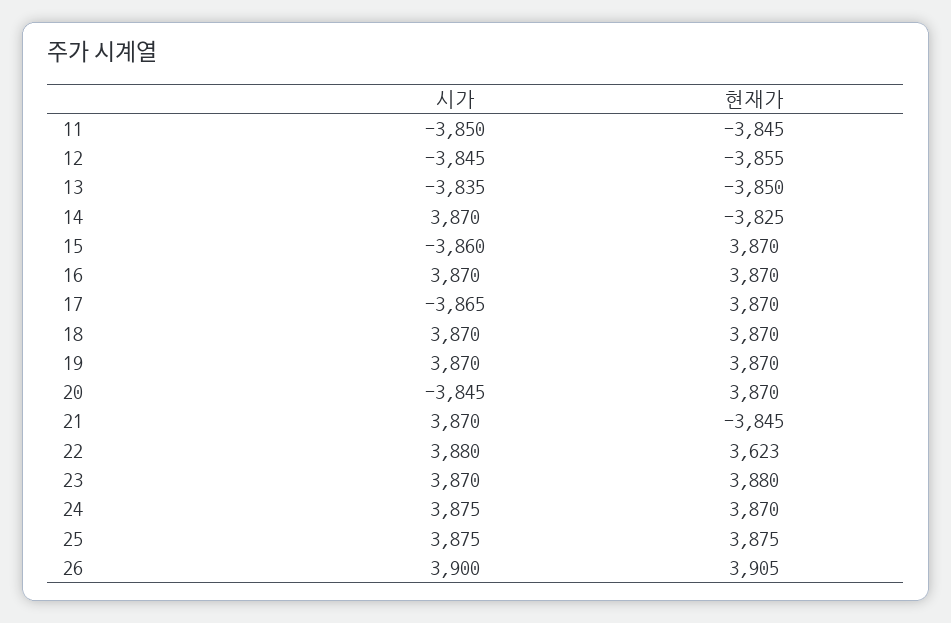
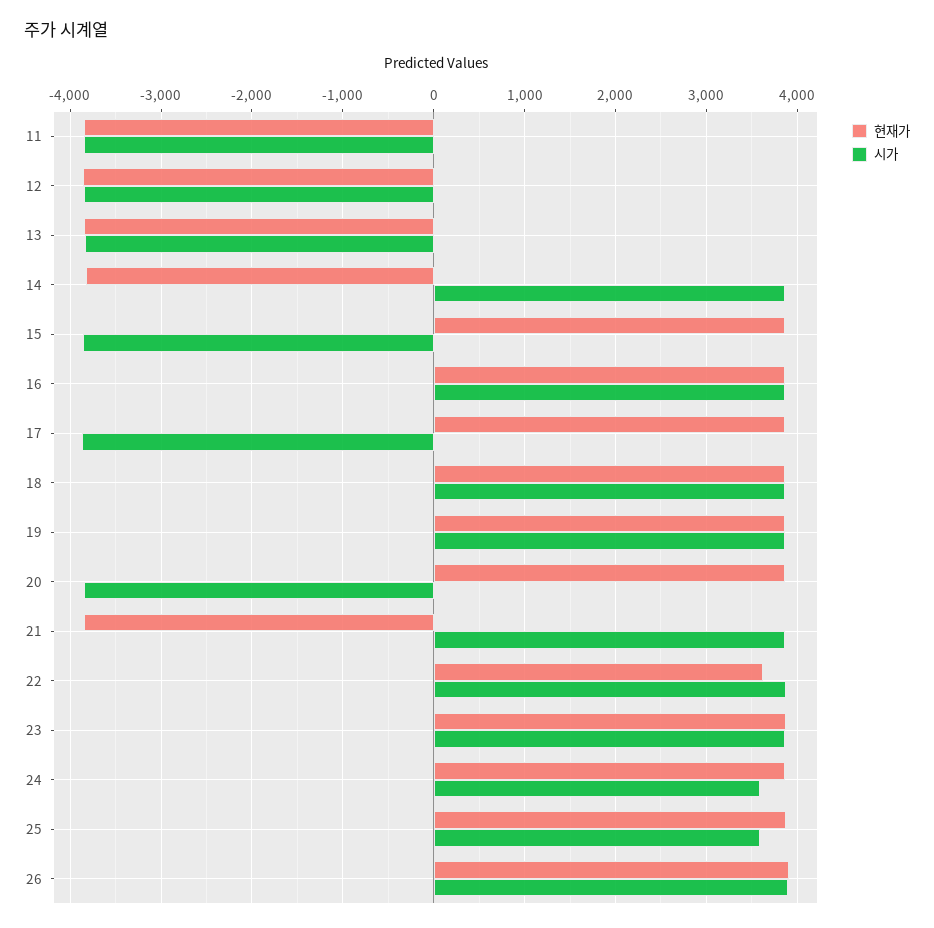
시가, 24: 3875 -> 3600
시가, 25: 3875 -> 3600

